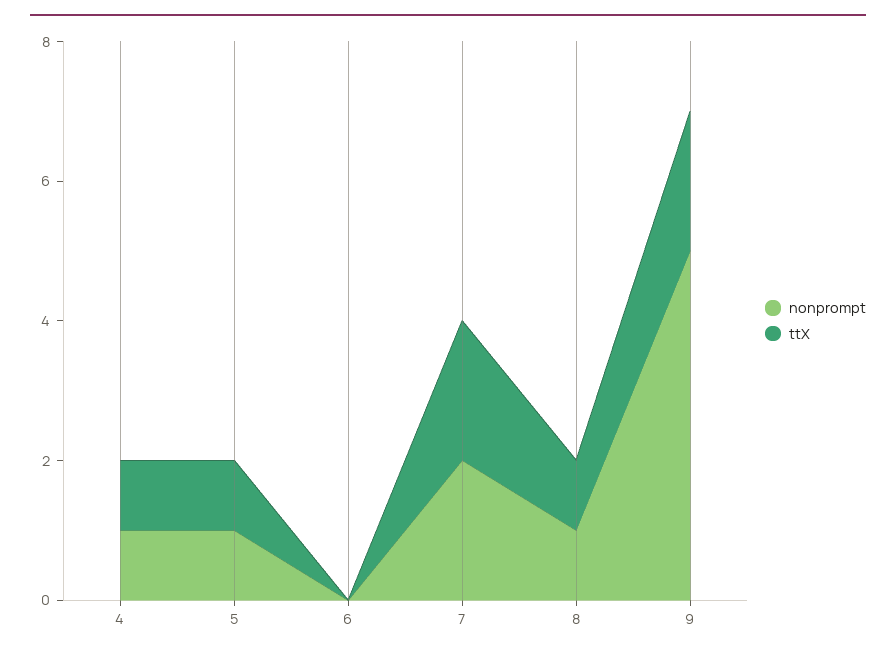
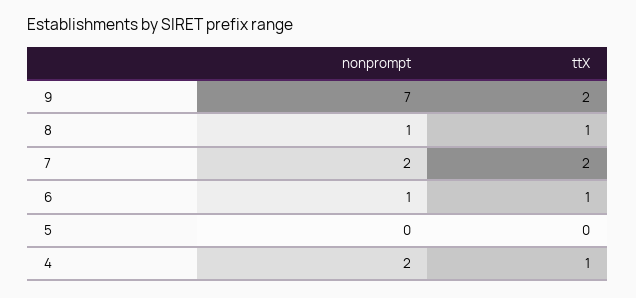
nonprompt, 4: 1 -> 2
nonprompt, 5: 1 -> 0
ttX, 5: 1 -> 0
nonprompt, 6: 0 -> 1
ttX, 6: 0 -> 1
nonprompt, 9: 5 -> 7

